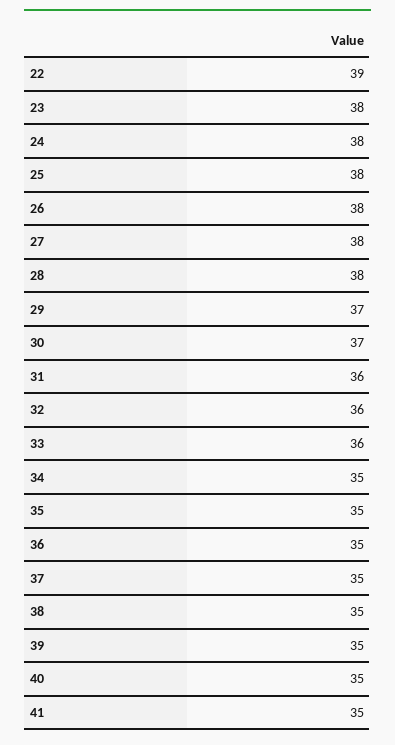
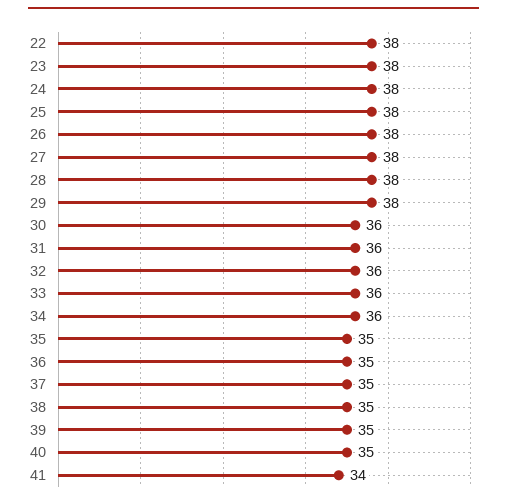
22: 39 -> 38
29: 37 -> 38
30: 37 -> 36
34: 35 -> 36
41: 35 -> 34

